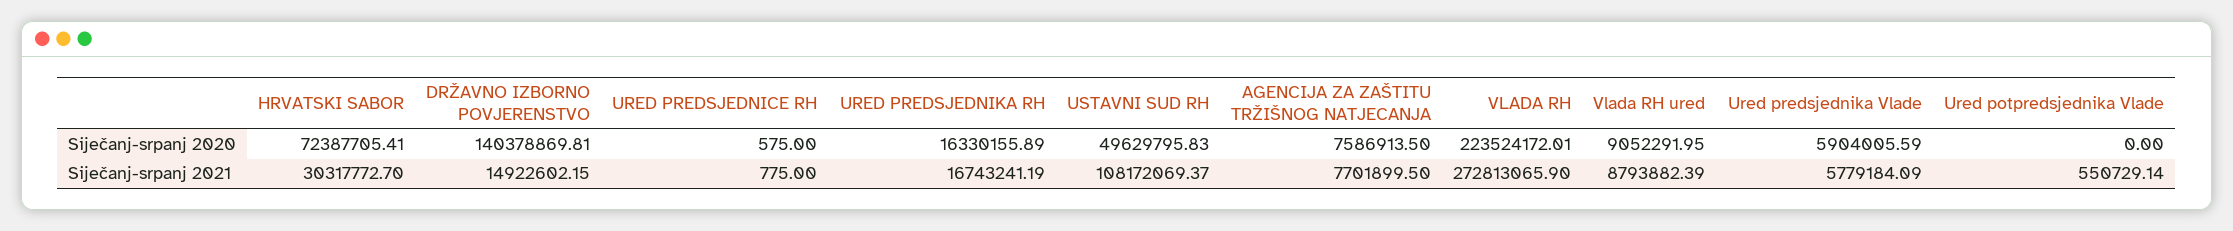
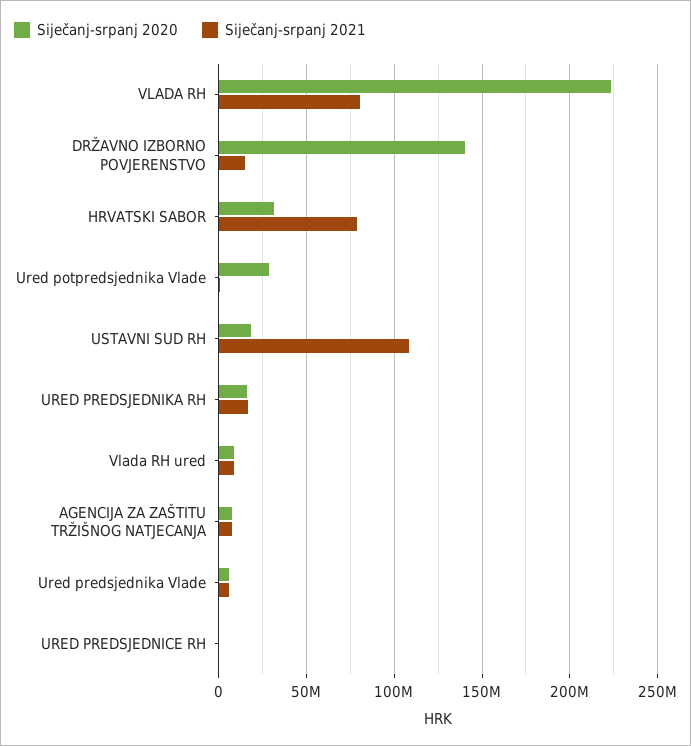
Siječanj-srpanj 2020, HRVATSKI SABOR: 72387705.41 -> 30000000
Siječanj-srpanj 2020, USTAVNI SUD RH: 49629795.83 -> 20000000
Siječanj-srpanj 2020, Ured potpredsjednika Vlade: 0 -> 30000000
Siječanj-srpanj 2021, HRVATSKI SABOR: 30317772.7 -> 80000000
Siječanj-srpanj 2021, VLADA RH: 272813065.9 -> 80000000

